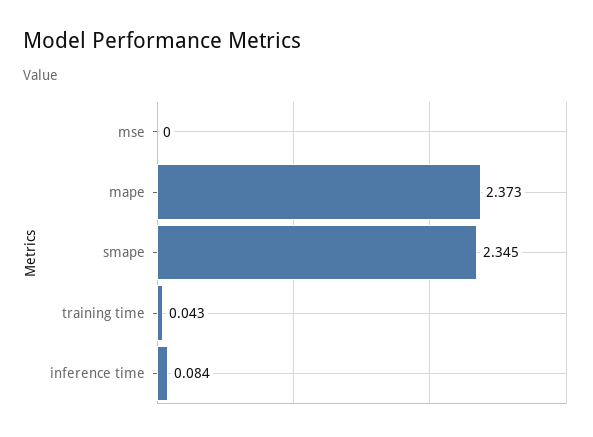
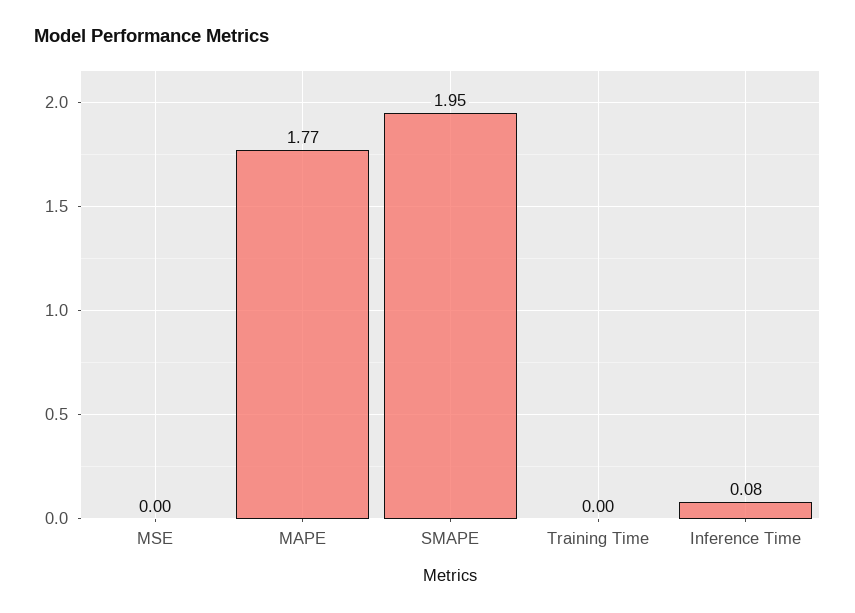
mape: 2.373 -> 1.77
smape: 2.345 -> 1.95
training time: 0.043 -> 0

